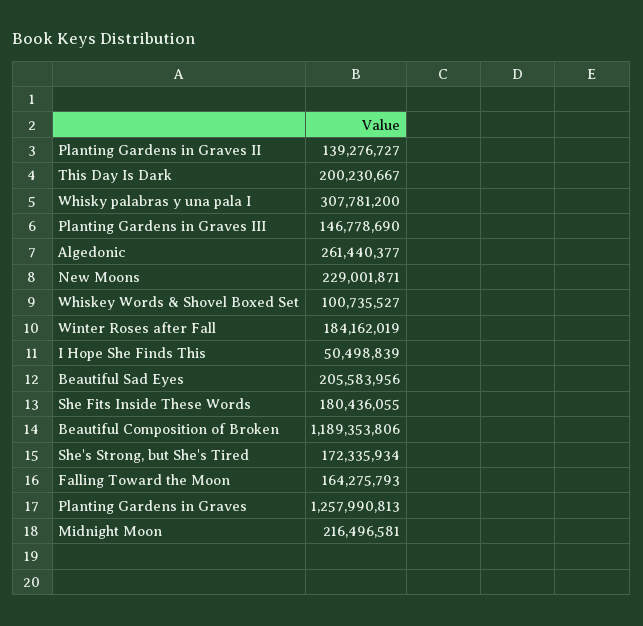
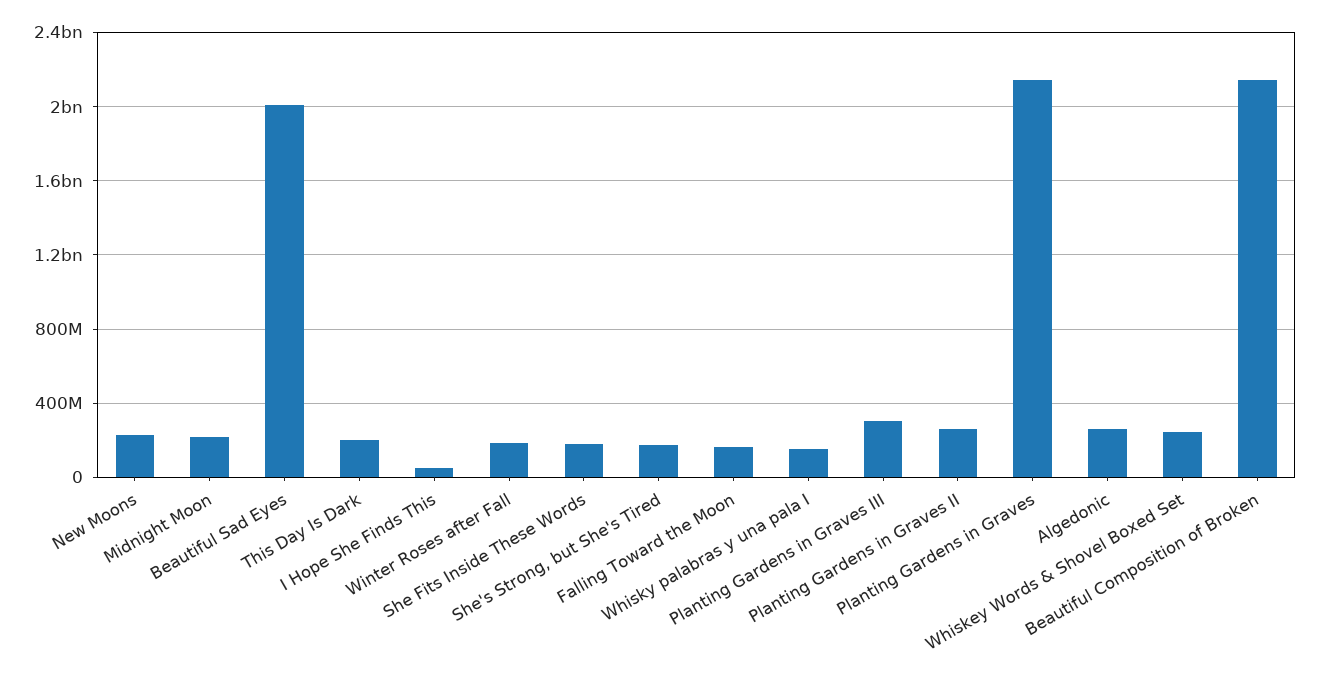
Planting Gardens in Graves II: 139276727 -> 250000000
Whisky palabras y una pala I: 307781200 -> 150000000
Planting Gardens in Graves III: 146778690 -> 300000000
Whiskey Words & Shovel Boxed Set: 100735527 -> 250000000
Beautiful Sad Eyes: 205583956 -> 2000000000
Beautiful Composition of Broken: 1189353806 -> 2150000000
Planting Gardens in Graves: 1257990813 -> 2150000000

